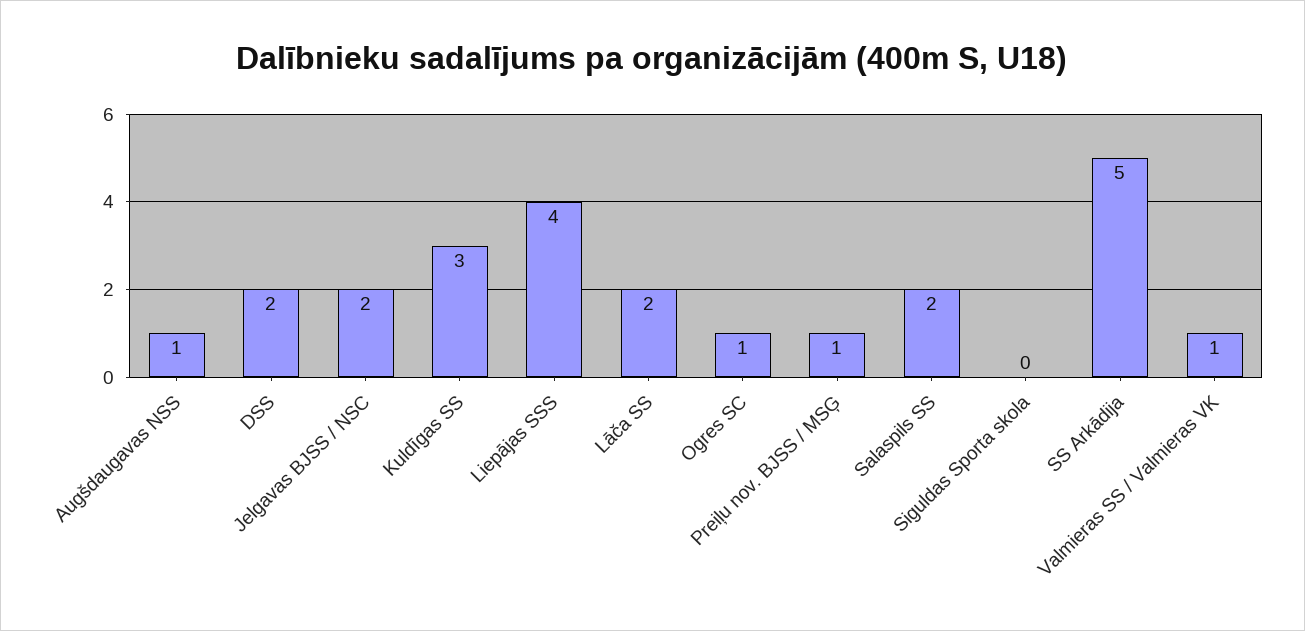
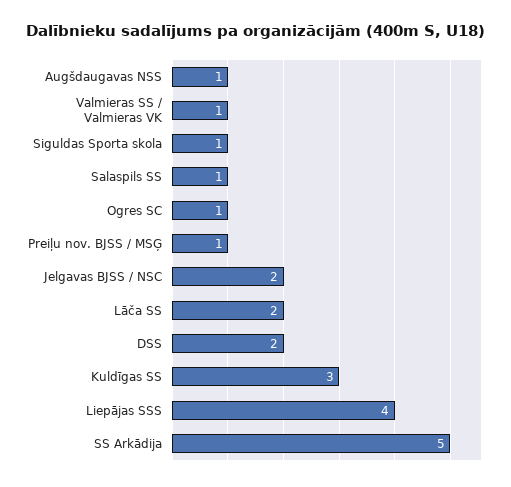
Salaspils SS: 2 -> 1
Siguldas Sporta skola: 0 -> 1

